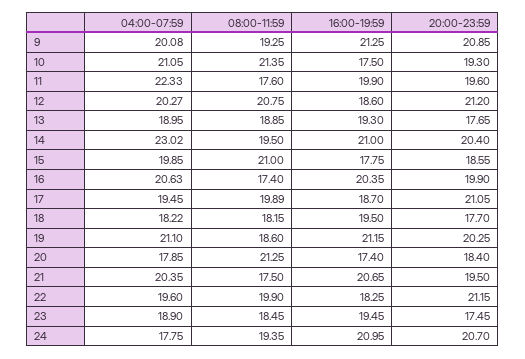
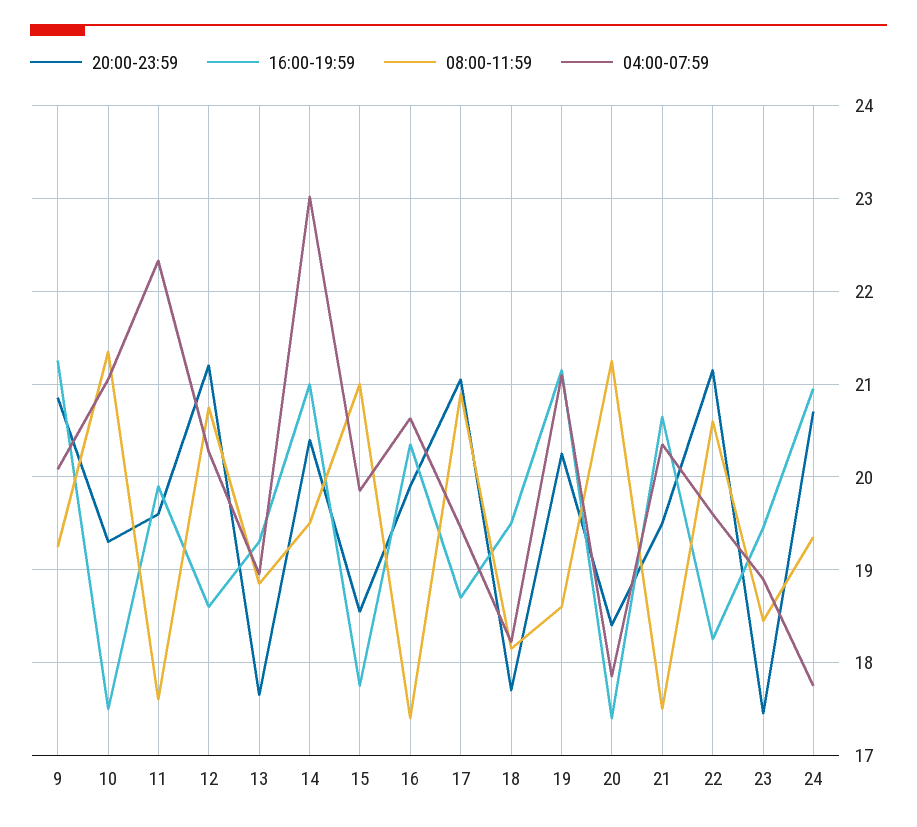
08:00-11:59, 17: 19.89 -> 20.9
08:00-11:59, 22: 19.9 -> 20.6

